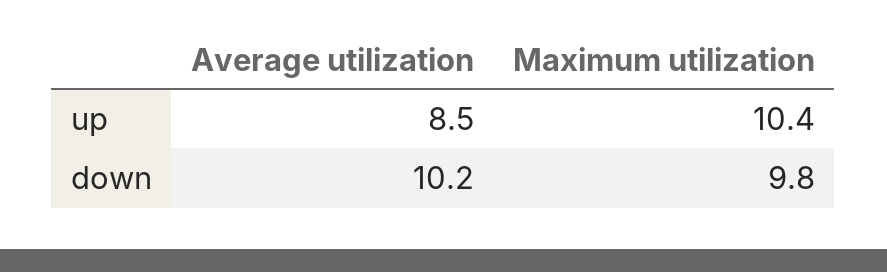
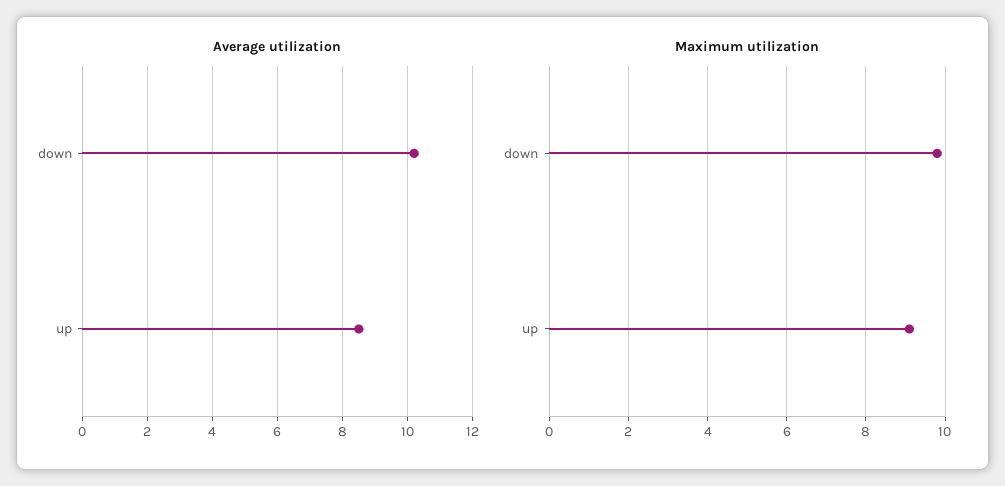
Maximum utilization, up: 10.4 -> 9

